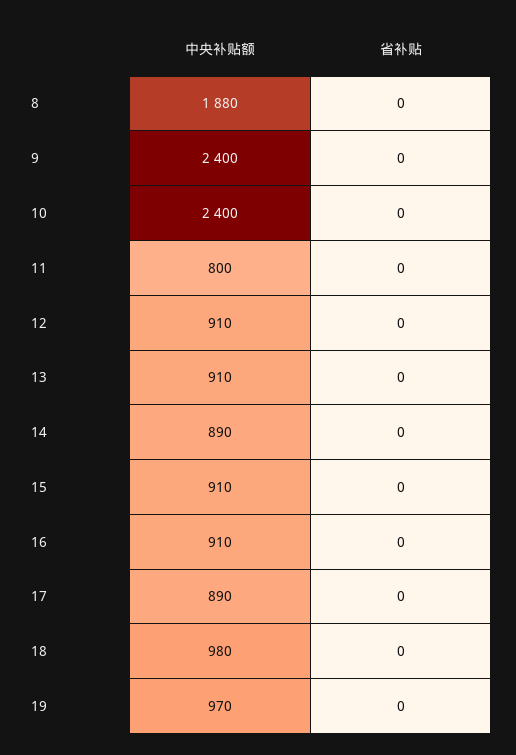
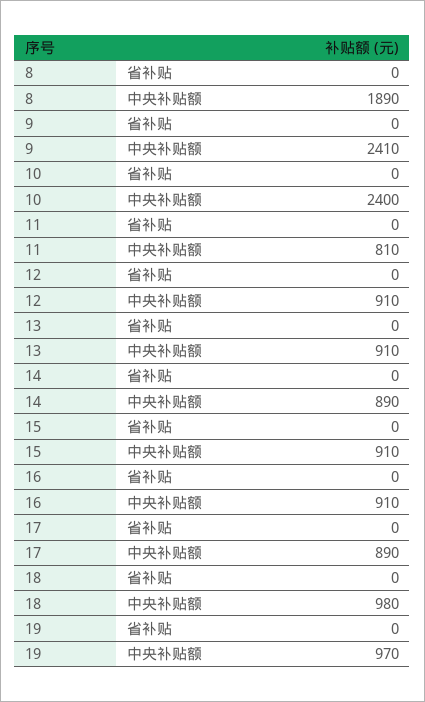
中央补贴额, 8: 1880 -> 1890
中央补贴额, 9: 2400 -> 2410
中央补贴额, 11: 800 -> 810

